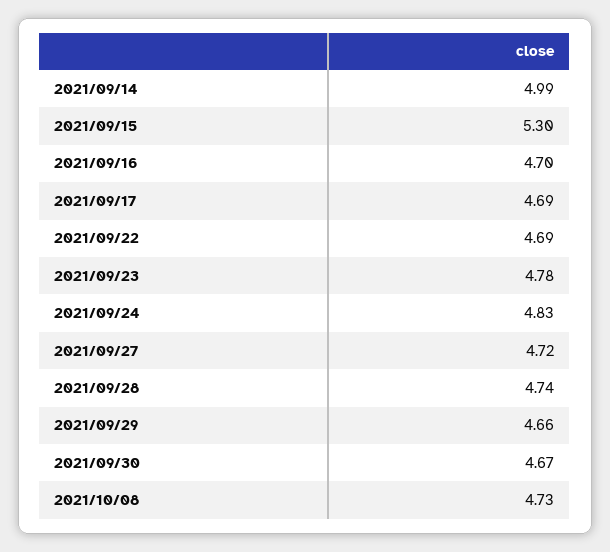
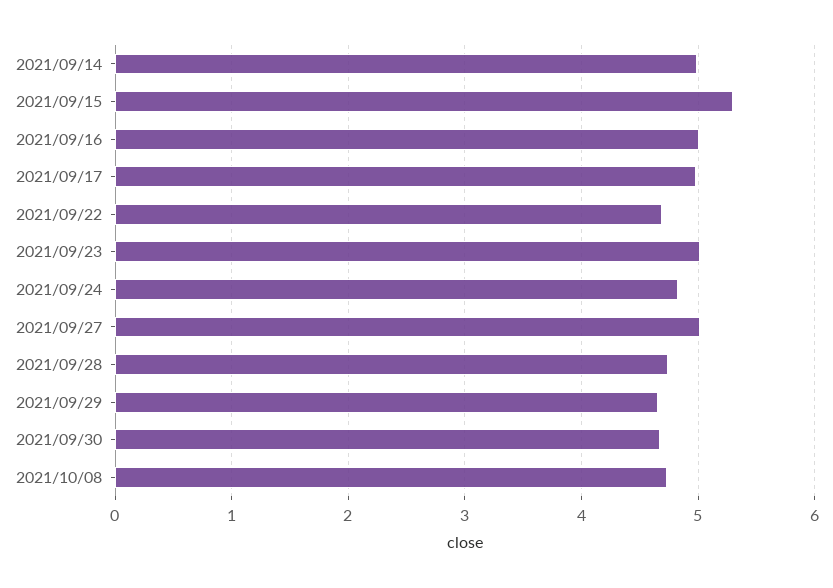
2021/09/16: 4.7 -> 5
2021/09/17: 4.69 -> 5
2021/09/23: 4.78 -> 5
2021/09/27: 4.72 -> 5

